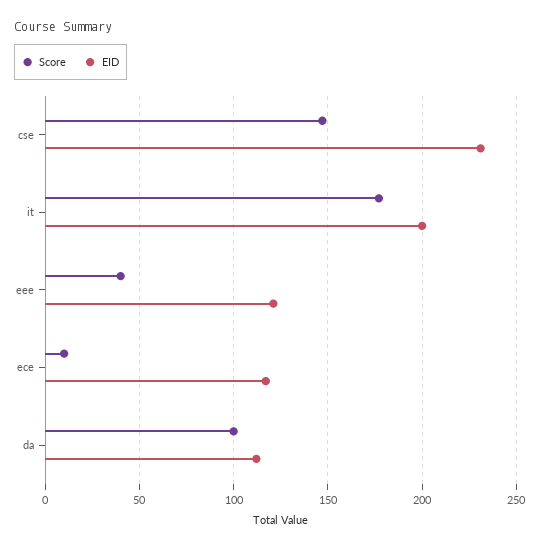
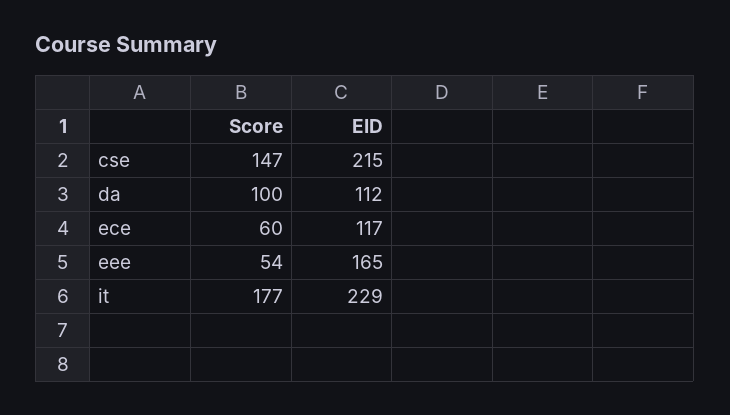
EID, cse: 230 -> 215
EID, it: 200 -> 229
Score, eee: 40 -> 54
EID, eee: 120 -> 165
Score, ece: 10 -> 60

